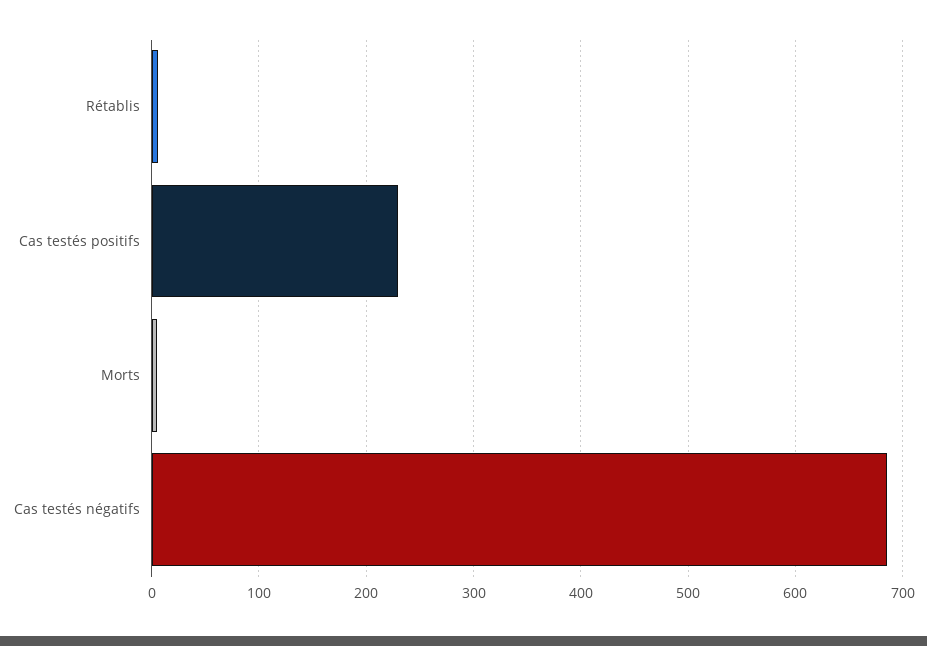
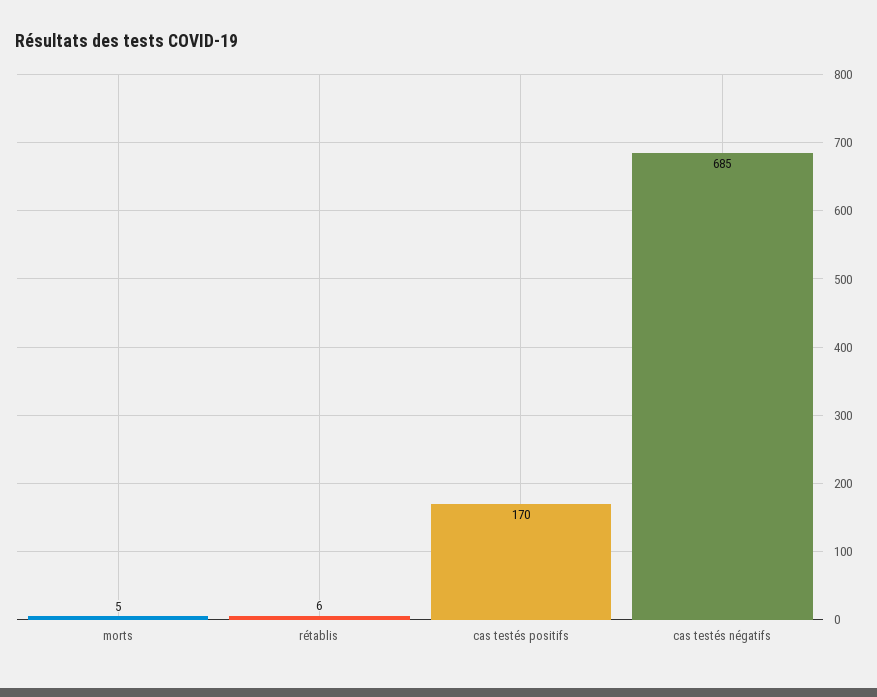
Cas testés positifs: 230 -> 170

